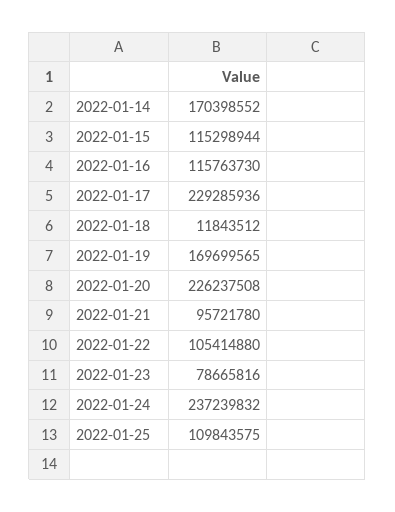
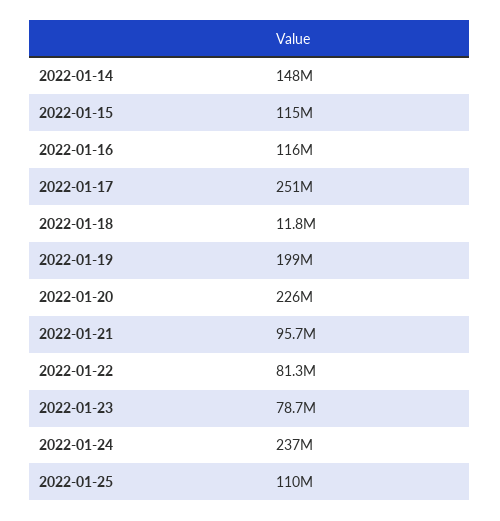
2022-01-14: 170398552 -> 148000000
2022-01-17: 229285936 -> 251000000
2022-01-19: 169699565 -> 199000000
2022-01-22: 105414880 -> 81300000

